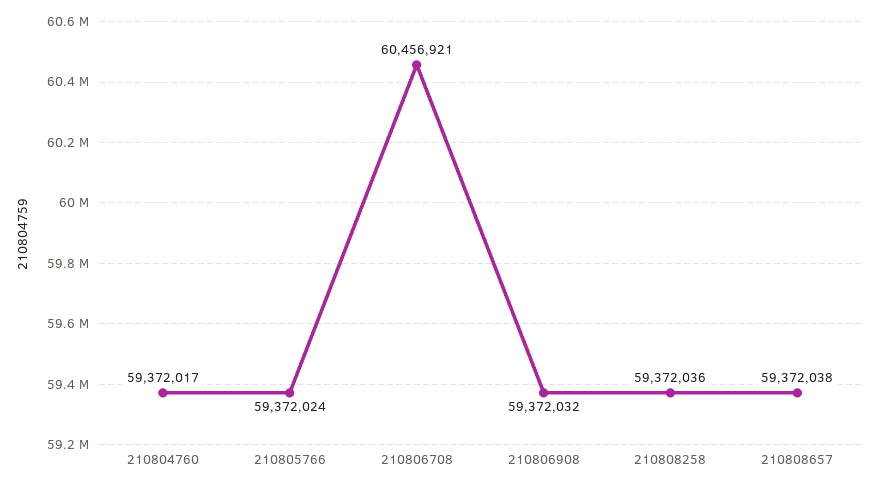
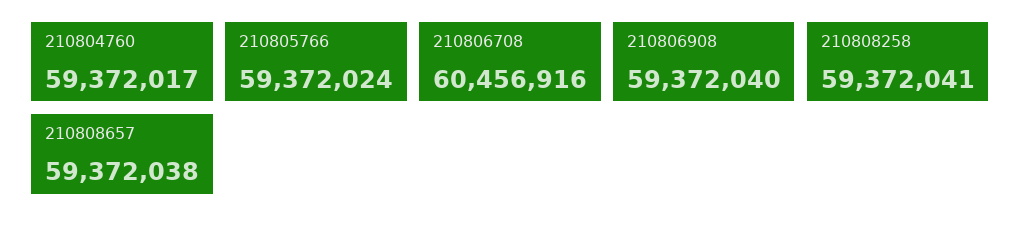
210806708: 60456921 -> 60456916
210806908: 59372032 -> 59372040
210808258: 59372036 -> 59372041

